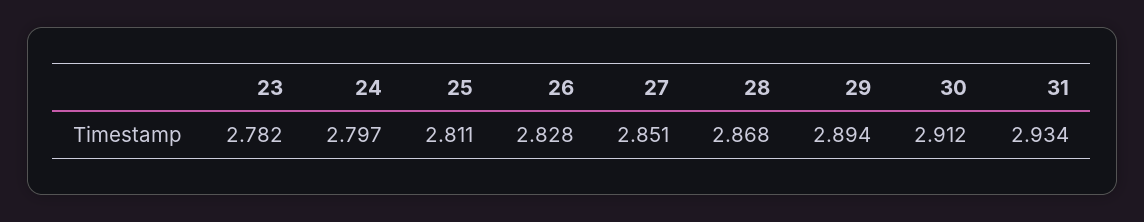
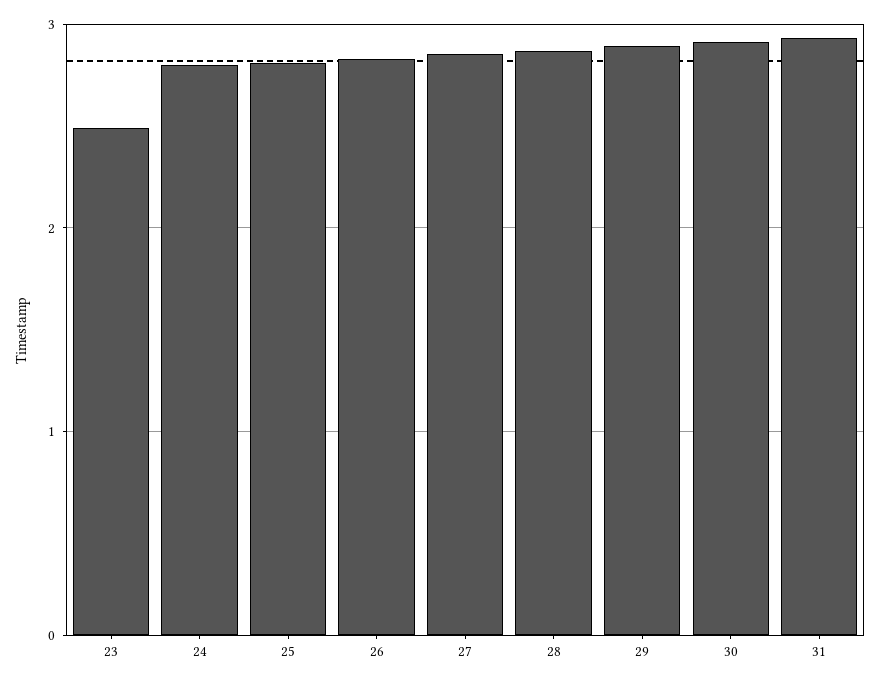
23: 2.782 -> 2.5

